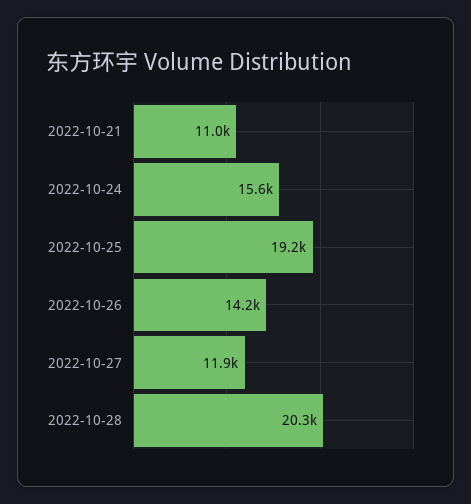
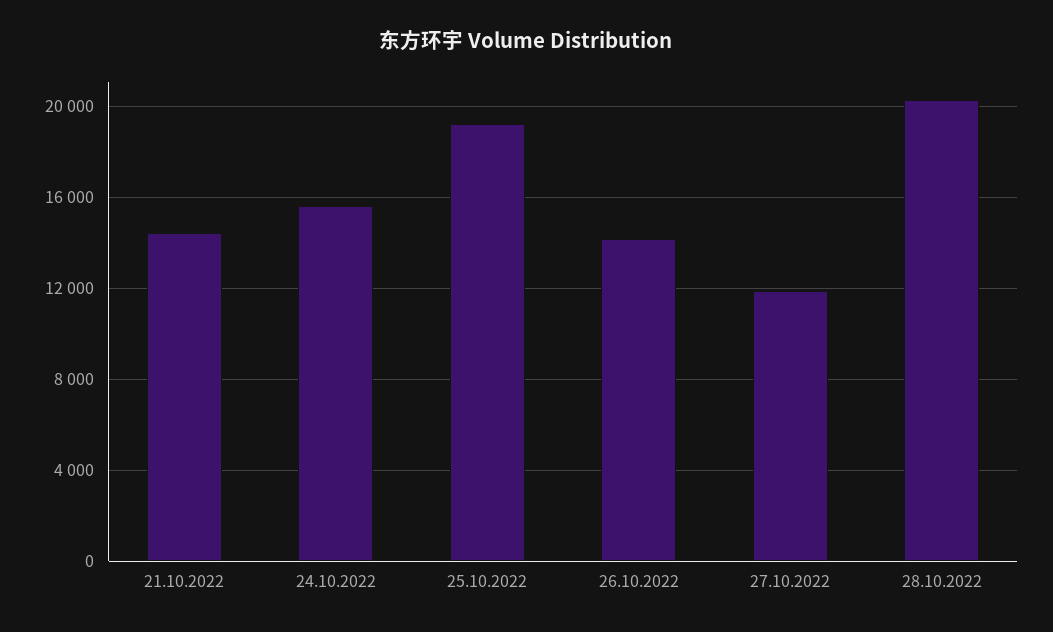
2022-10-21: 11000 -> 14500

